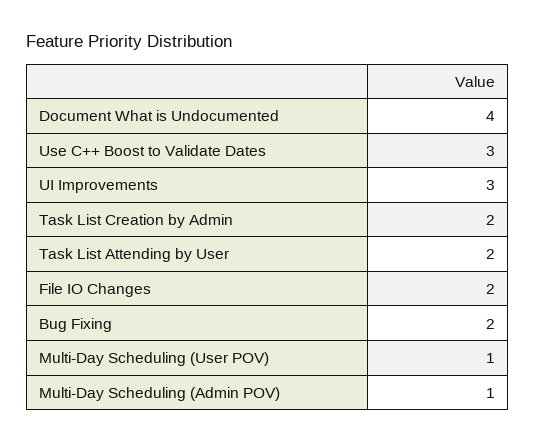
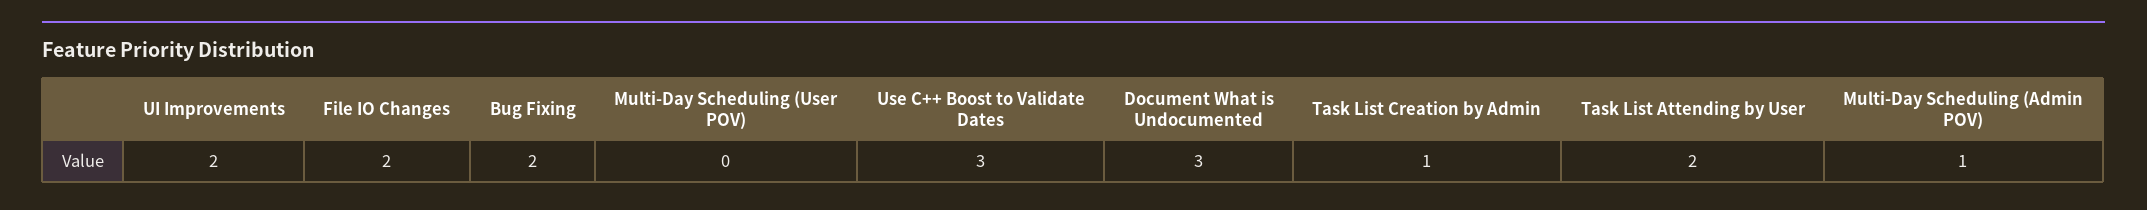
Document What is Undocumented: 4 -> 3
UI Improvements: 3 -> 2
Task List Creation by Admin: 2 -> 1
Multi-Day Scheduling (User POV): 1 -> 0

